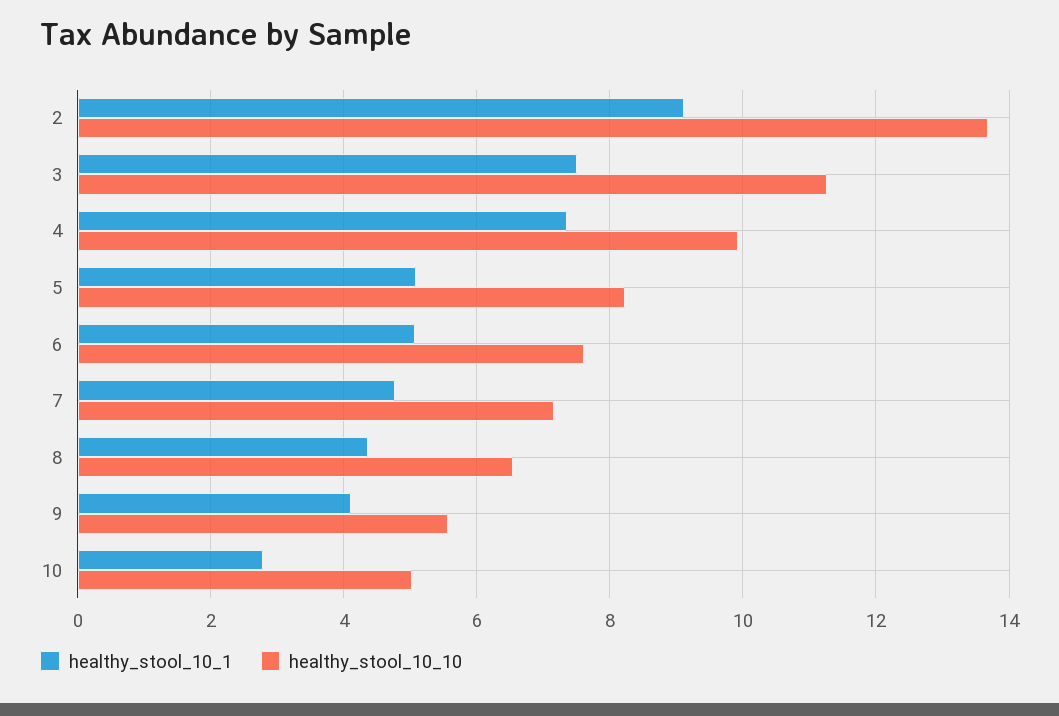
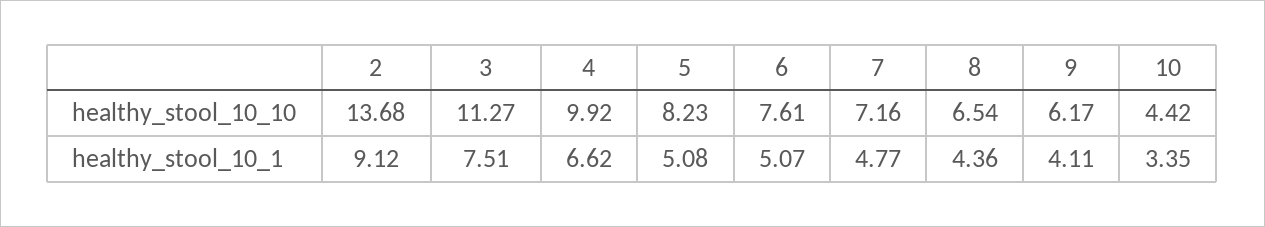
healthy_stool_10_1, 4: 7.4 -> 6.62
healthy_stool_10_10, 9: 5.6 -> 6.17
healthy_stool_10_1, 10: 2.8 -> 3.35
healthy_stool_10_10, 10: 5 -> 4.42

